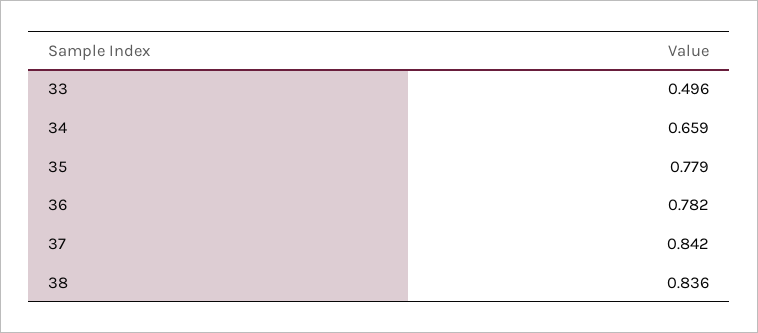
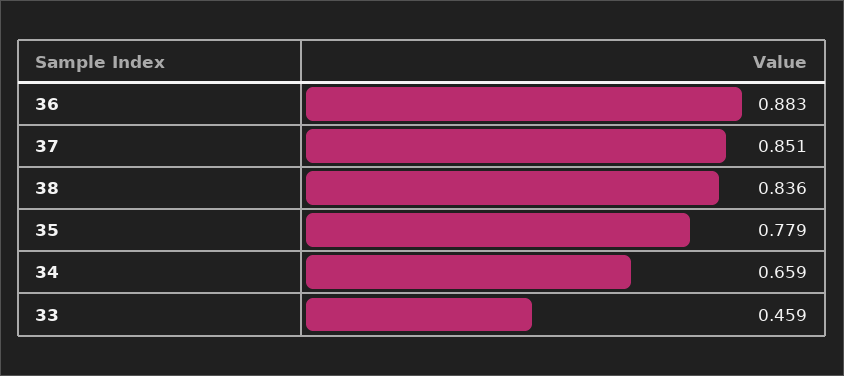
33: 0.496 -> 0.459
36: 0.782 -> 0.883
37: 0.842 -> 0.851

